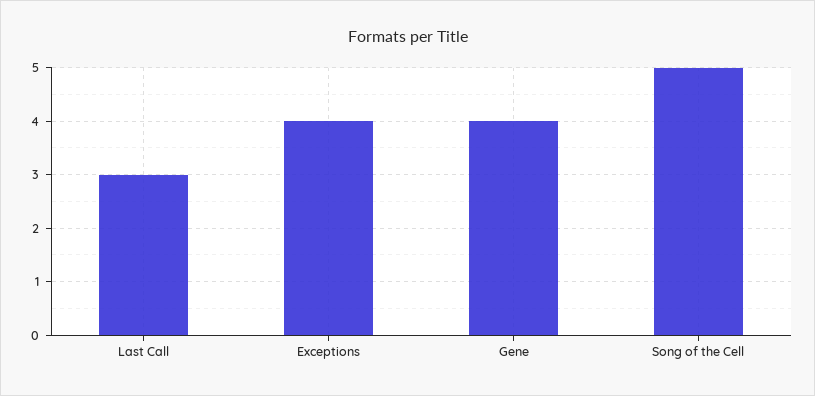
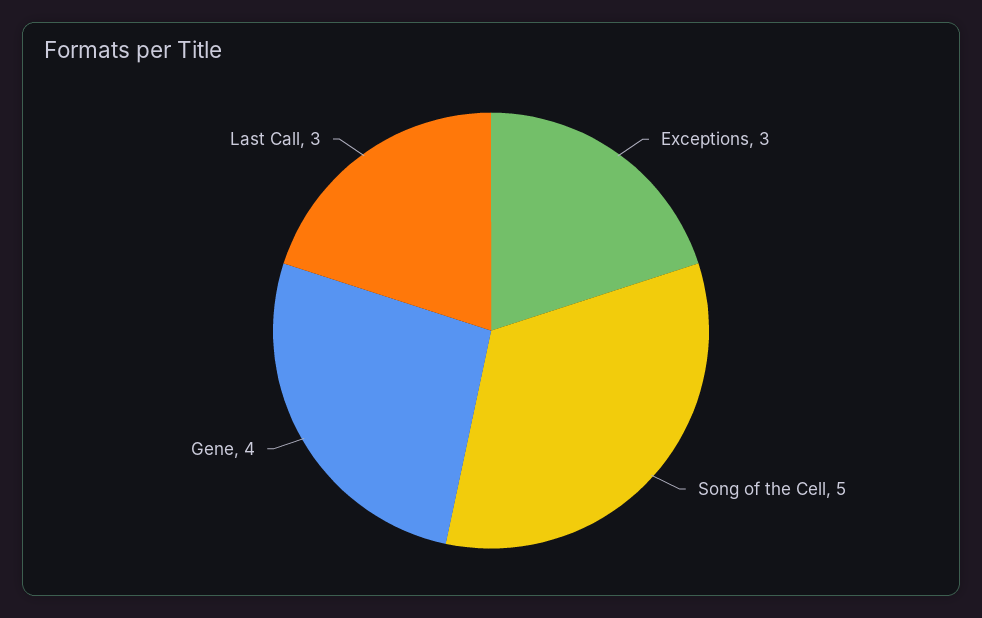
Exceptions: 4 -> 3

